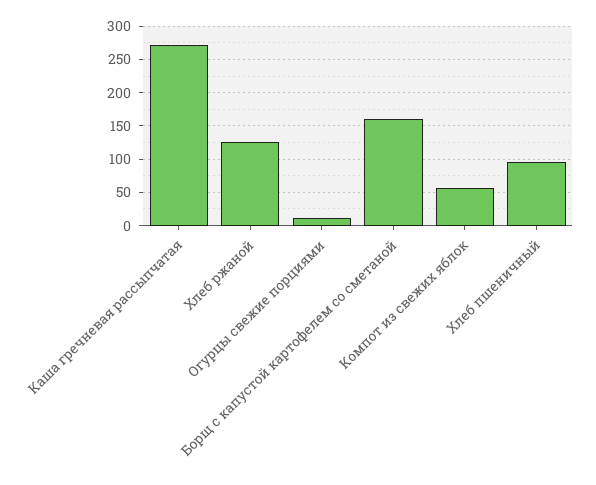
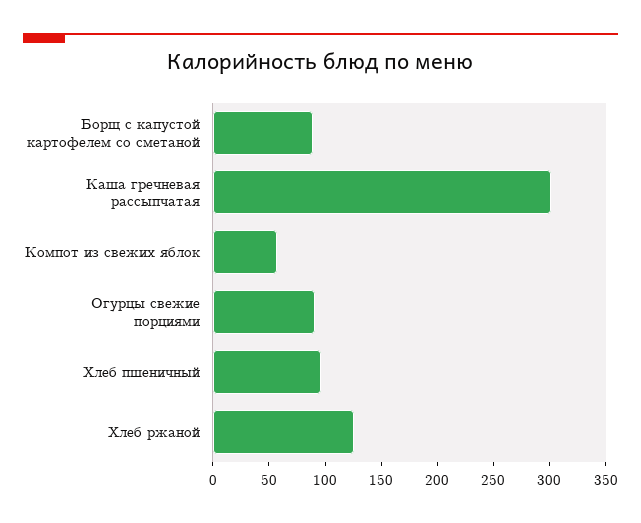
Каша гречневая рассыпчатая: 270 -> 300
Огурцы свежие порциями: 10 -> 90
Борщ с капустой картофелем со сметаной: 160 -> 90

